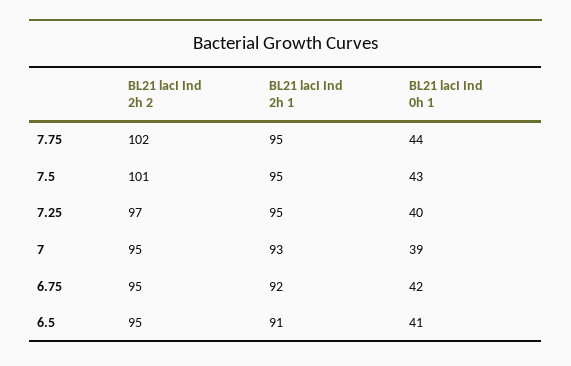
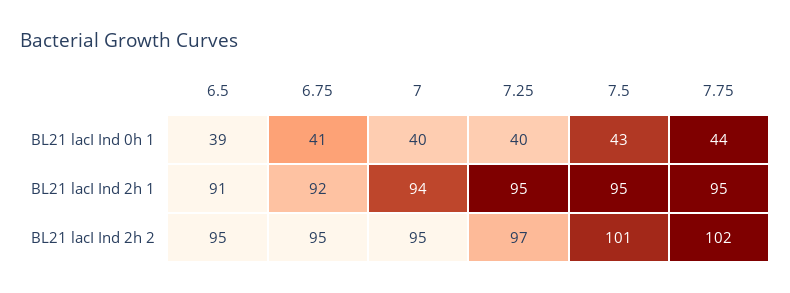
BL21 lacI Ind 2h 1, 7: 93 -> 94
BL21 lacI Ind 0h 1, 7: 39 -> 40
BL21 lacI Ind 0h 1, 6.75: 42 -> 41
BL21 lacI Ind 0h 1, 6.5: 41 -> 39

